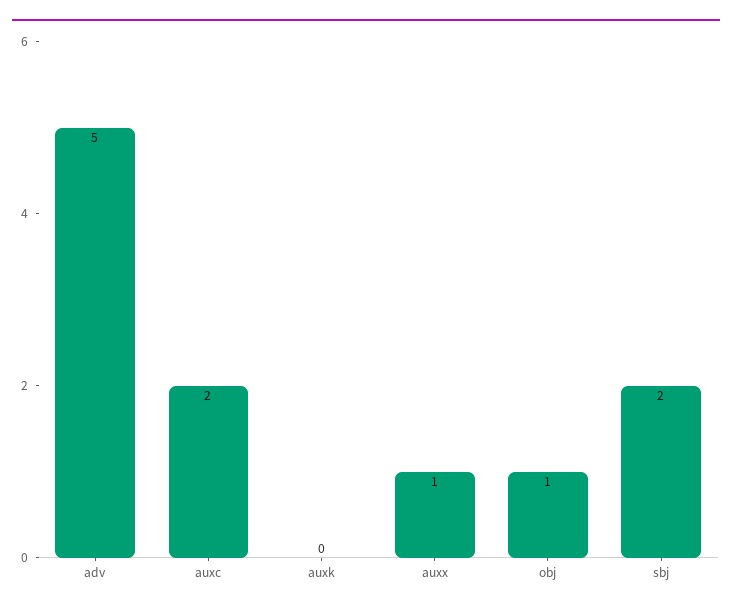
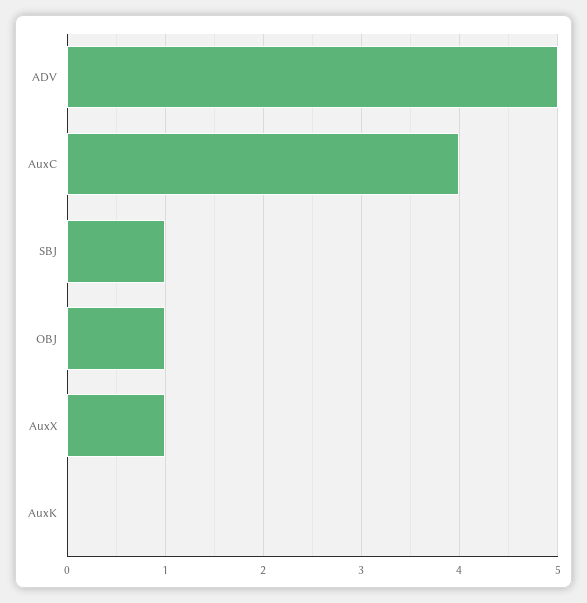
auxc: 2 -> 4
sbj: 2 -> 1

